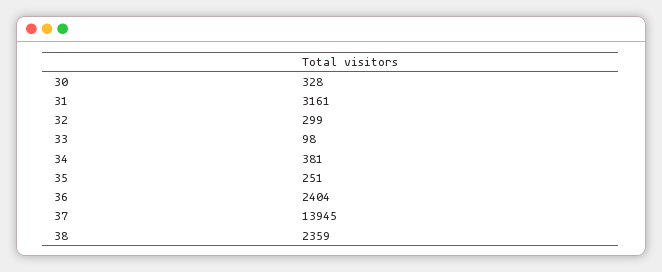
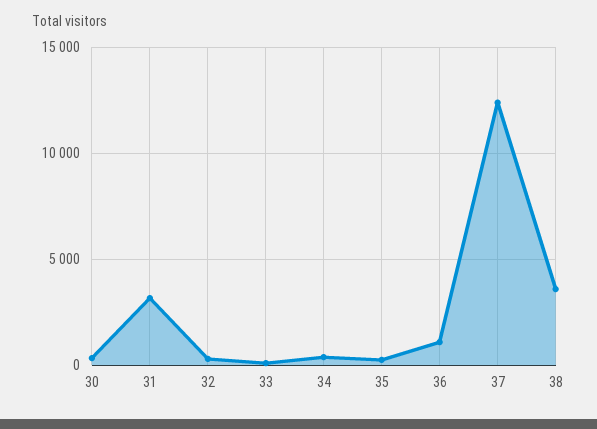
36: 2404 -> 1000
37: 13945 -> 12500
38: 2359 -> 3500

